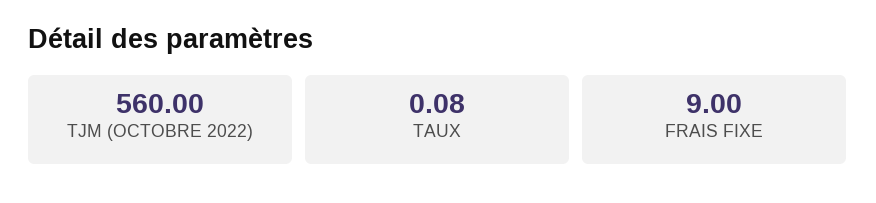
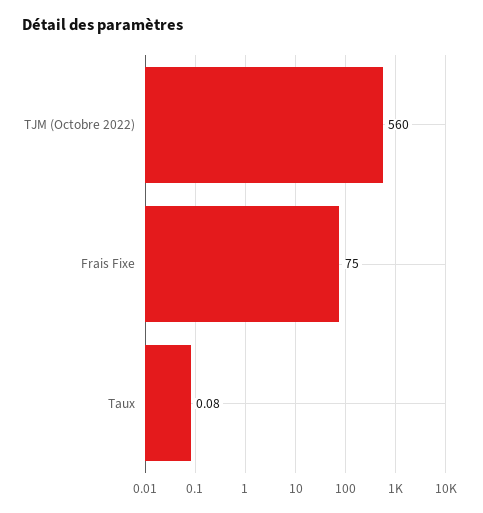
FRAIS FIXE: 9 -> 75

